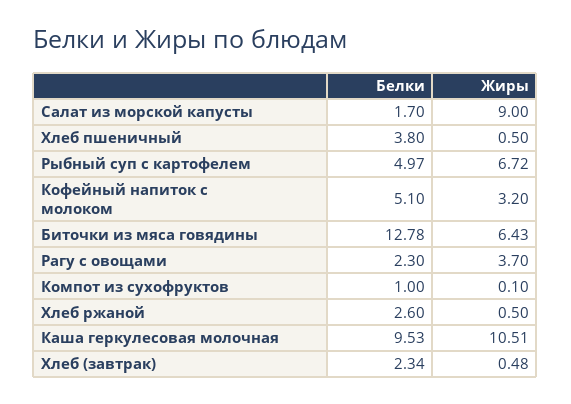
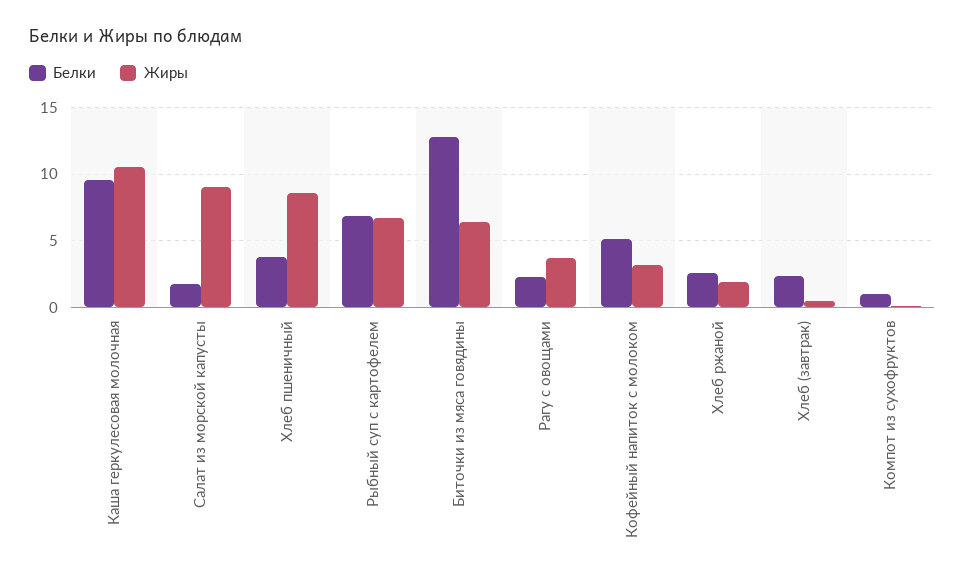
Жиры, Хлеб пшеничный: 0.5 -> 8.5
Белки, Рыбный суп с картофелем: 4.97 -> 7
Жиры, Хлеб ржаной: 0.5 -> 2

